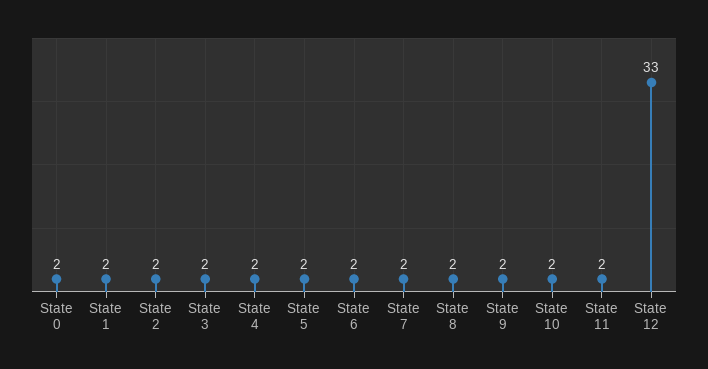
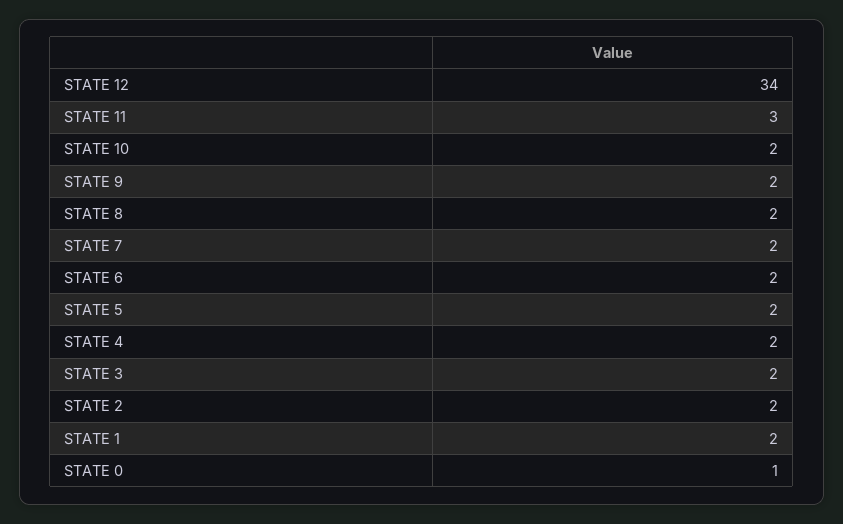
State 0: 2 -> 1
State 11: 2 -> 3
State 12: 33 -> 34

